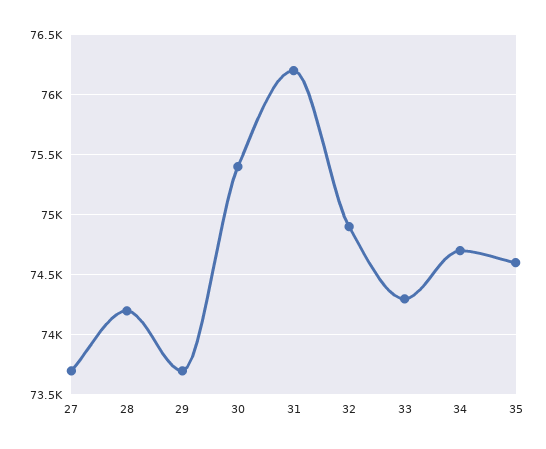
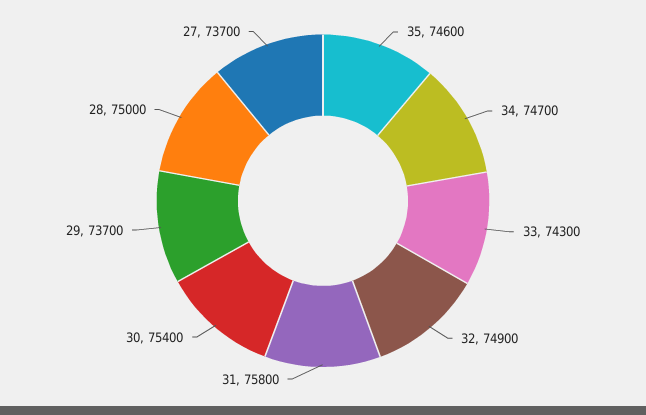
28: 74200 -> 75000
31: 76200 -> 75800

